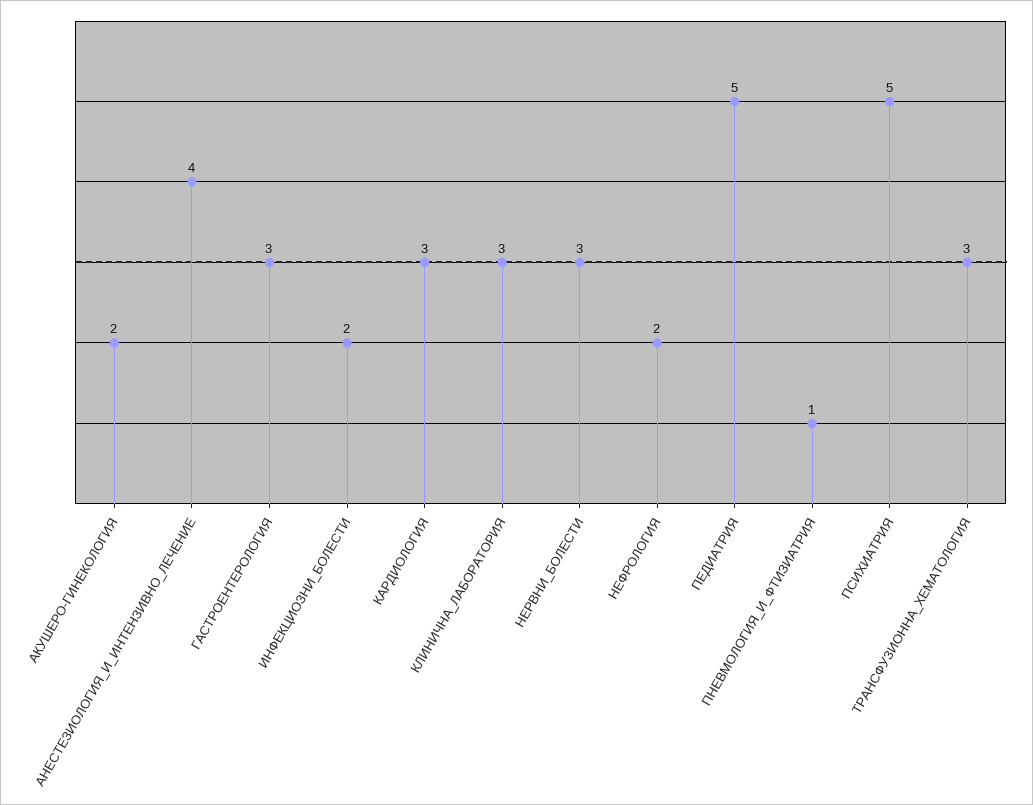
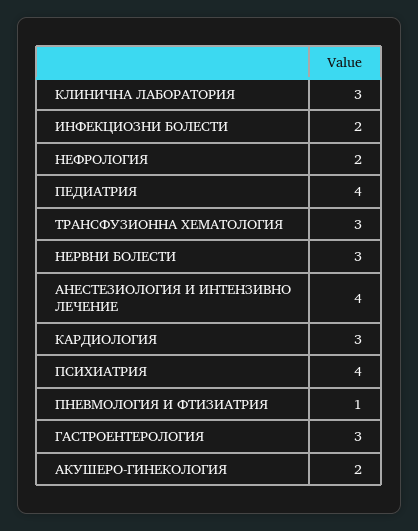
ПЕДИАТРИЯ: 5 -> 4
ПСИХИАТРИЯ: 5 -> 4

